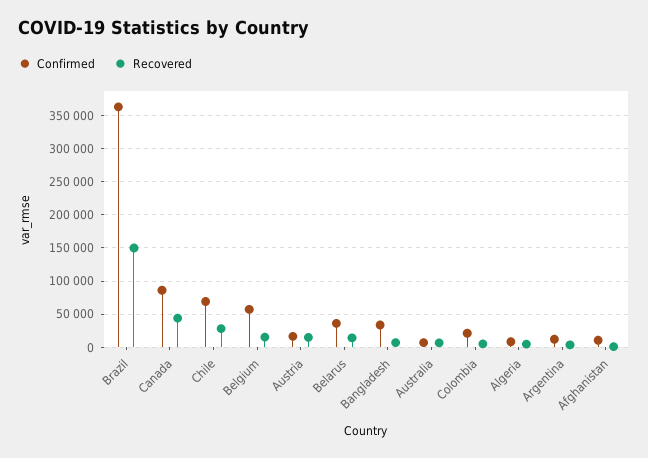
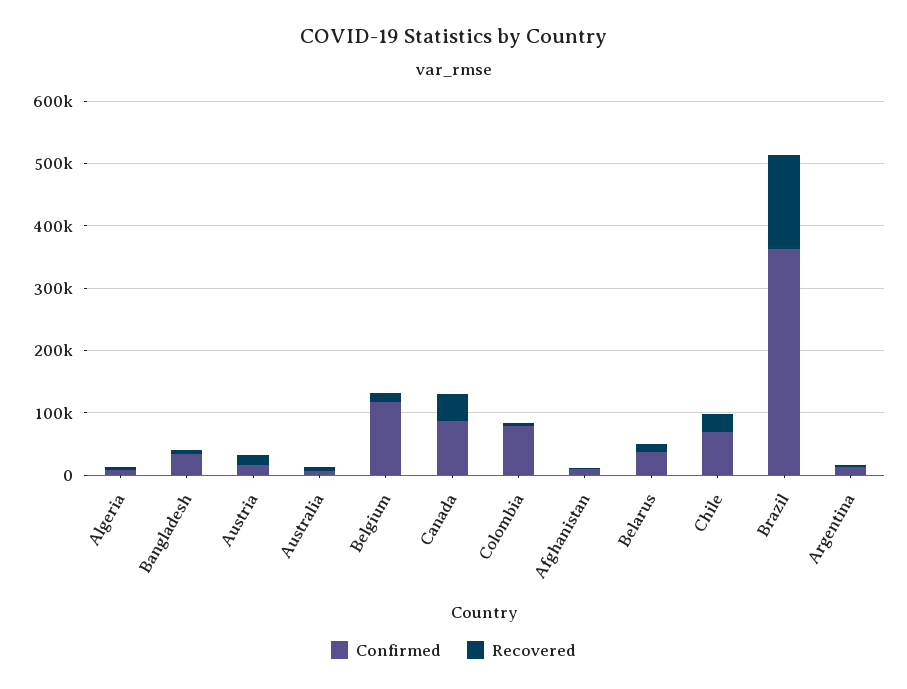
Confirmed, Belgium: 60000 -> 120000
Confirmed, Colombia: 20000 -> 80000

